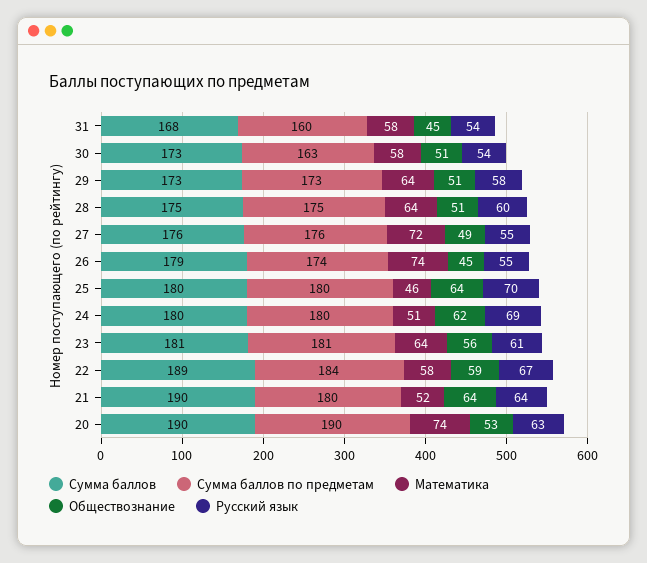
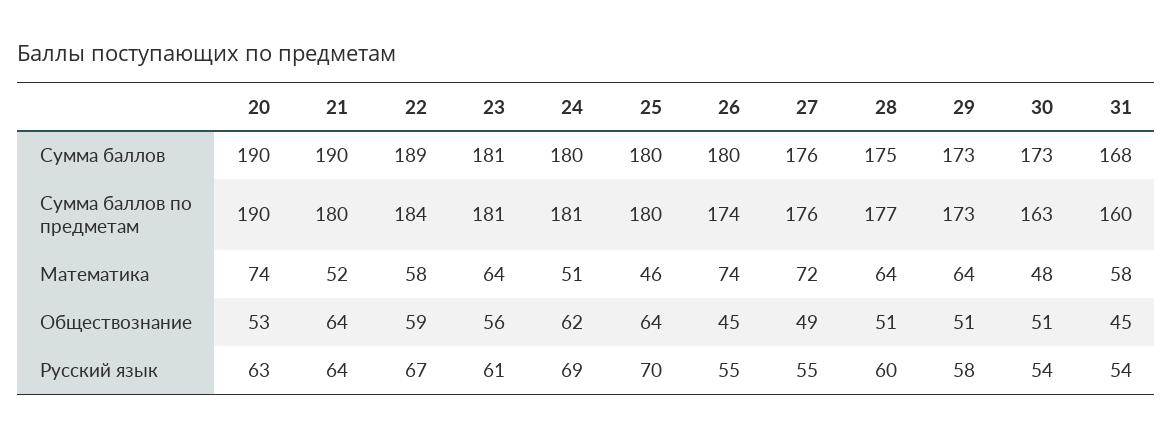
Математика, 30: 58 -> 48
Сумма баллов по предметам, 28: 175 -> 177
Сумма баллов, 26: 179 -> 180
Сумма баллов по предметам, 24: 180 -> 181

